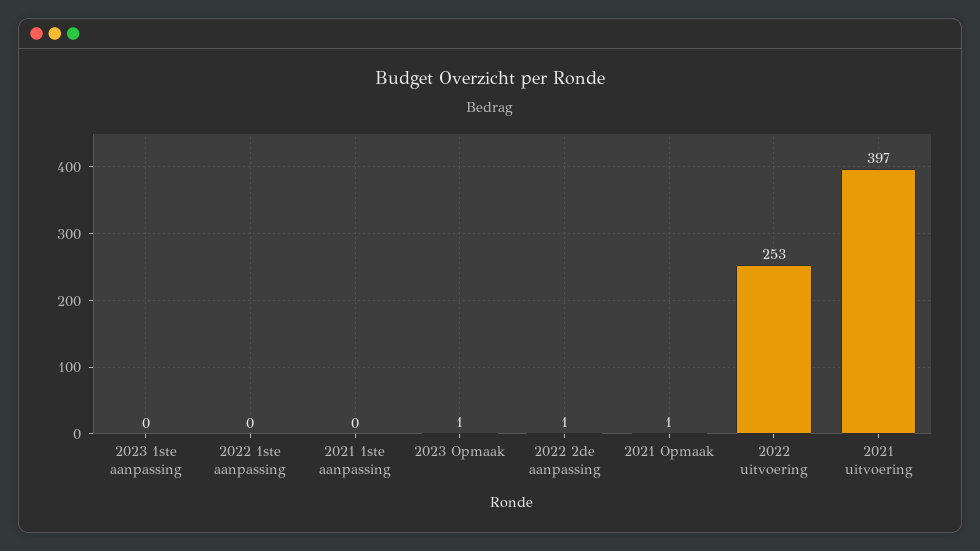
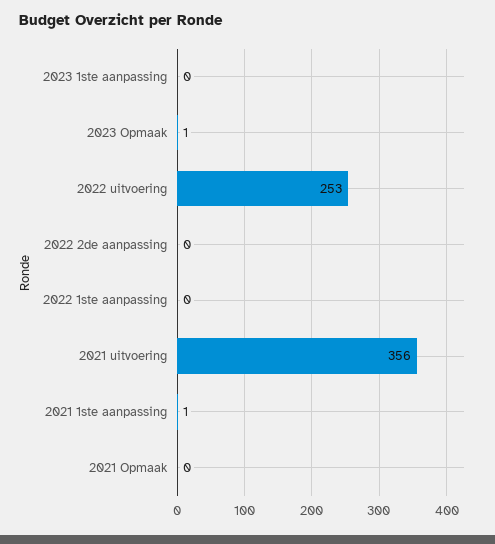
2021 1ste aanpassing: 0 -> 1
2022 2de aanpassing: 1 -> 0
2021 Opmaak: 1 -> 0
2021 uitvoering: 397 -> 356

